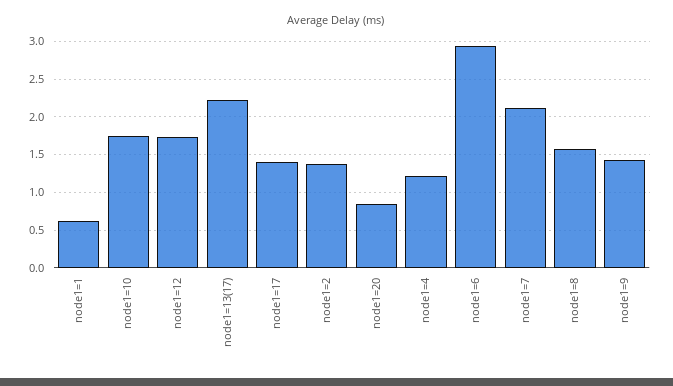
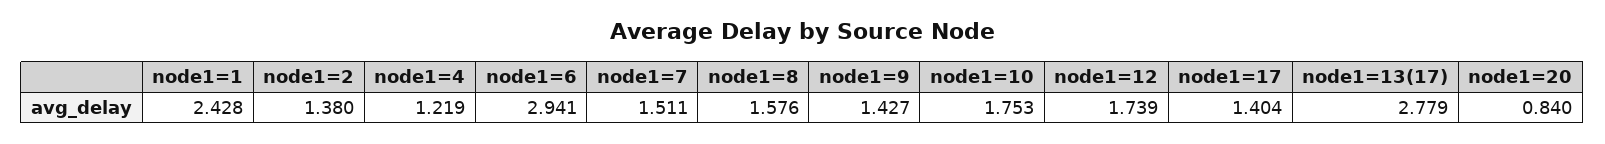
node1=1: 0.6 -> 2.428
node1=13(17): 2.2 -> 2.779
node1=7: 2.1 -> 1.511

